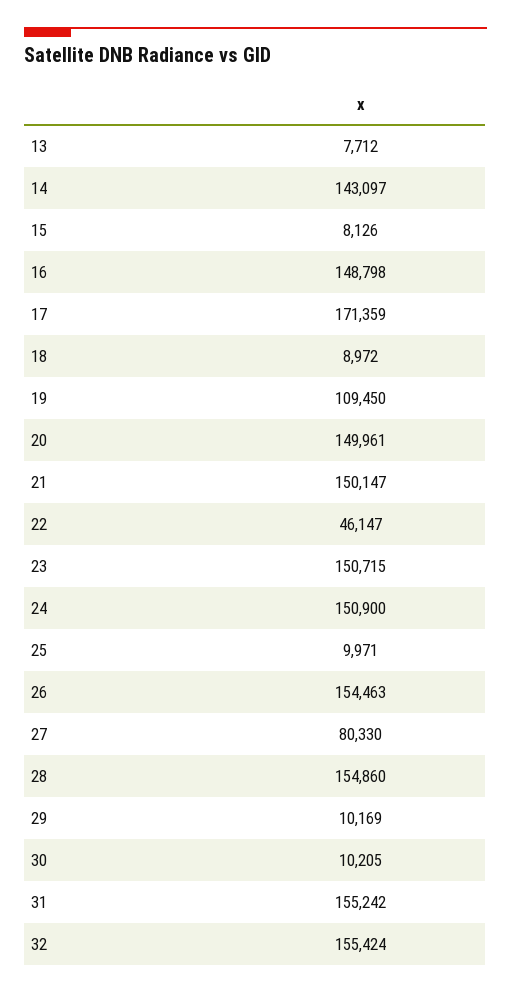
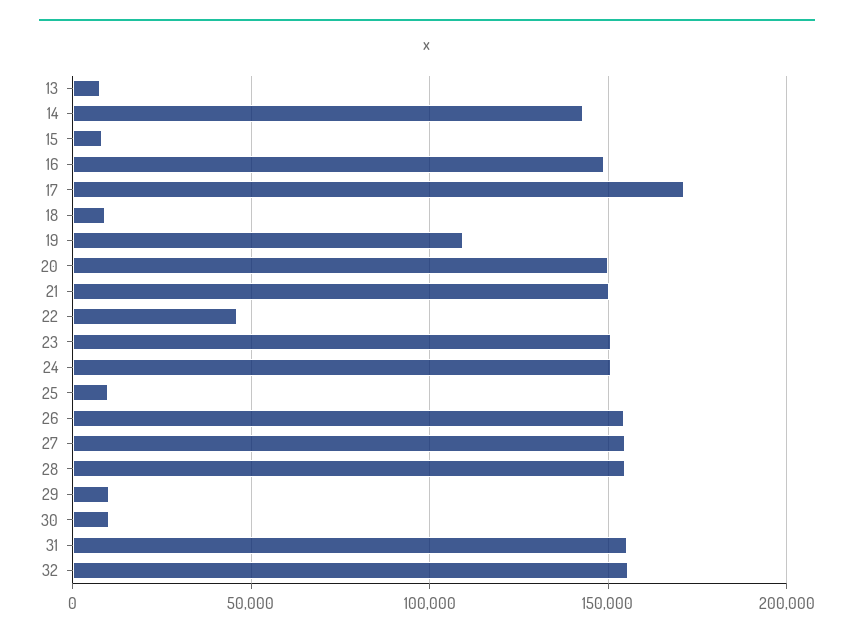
27: 80330 -> 155000

